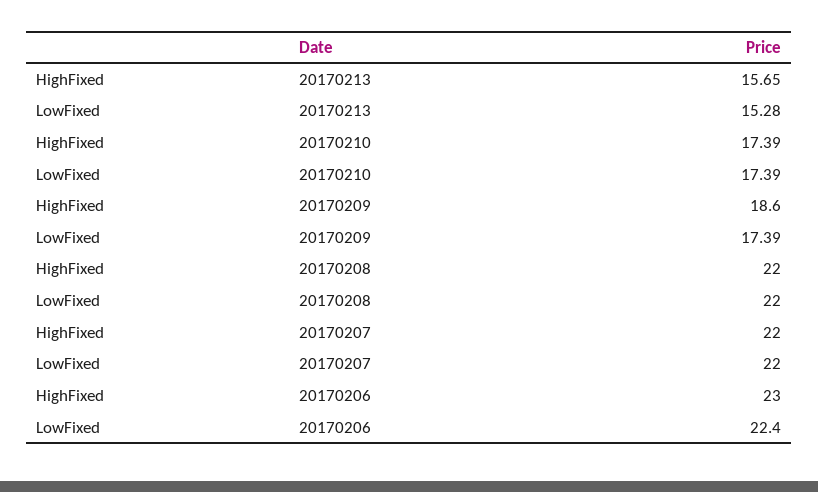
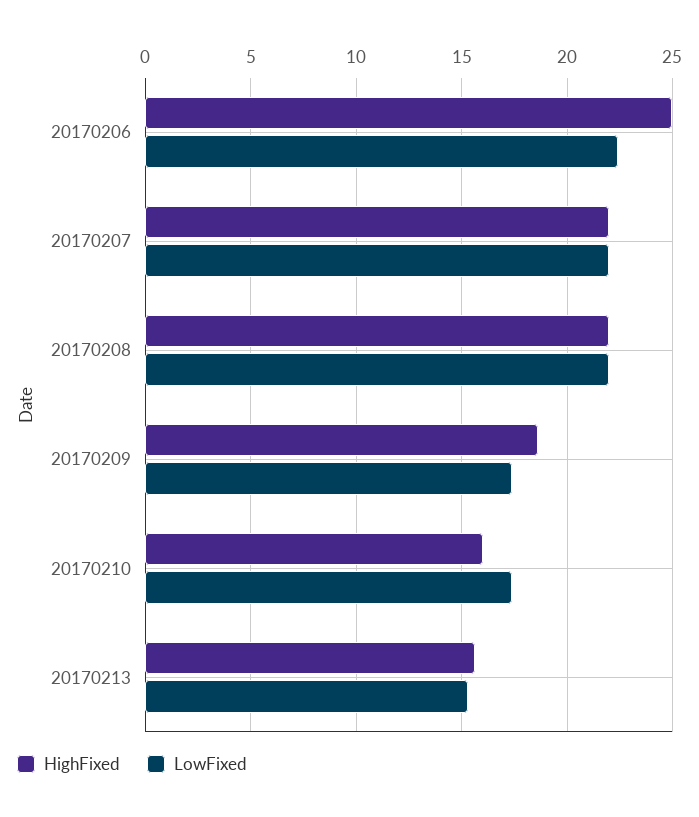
HighFixed, 20170210: 17.39 -> 16
HighFixed, 20170206: 23 -> 25

